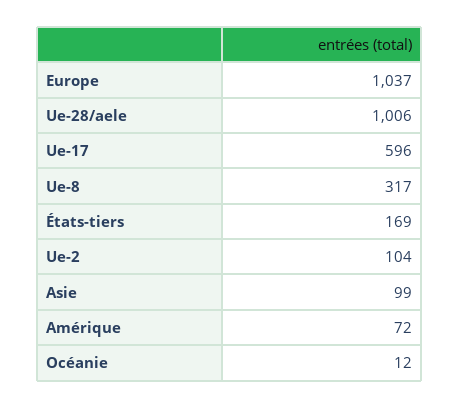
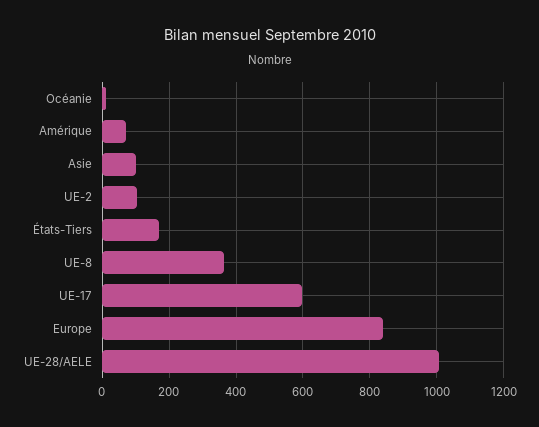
Europe: 1037 -> 840
Ue-8: 317 -> 360

